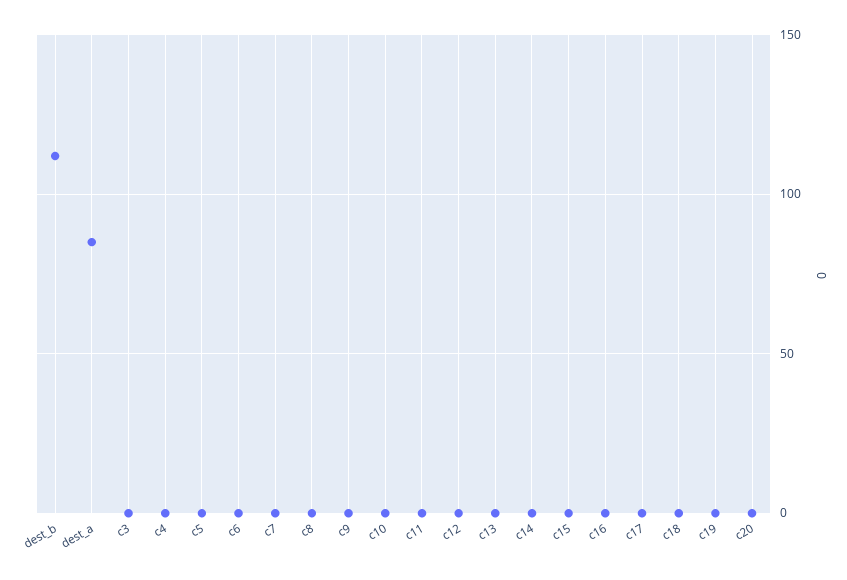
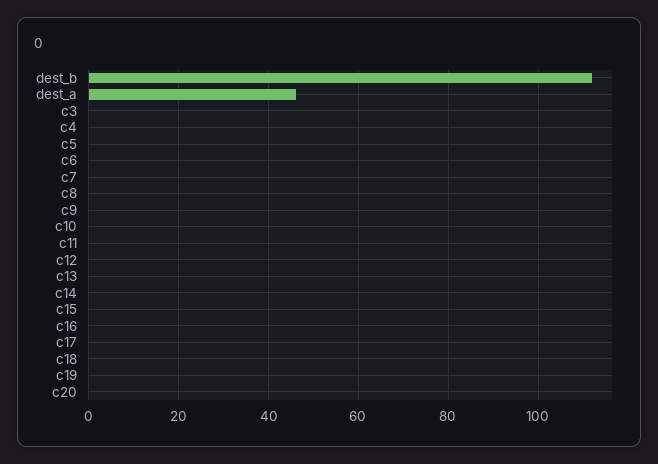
dest_a: 85 -> 45

